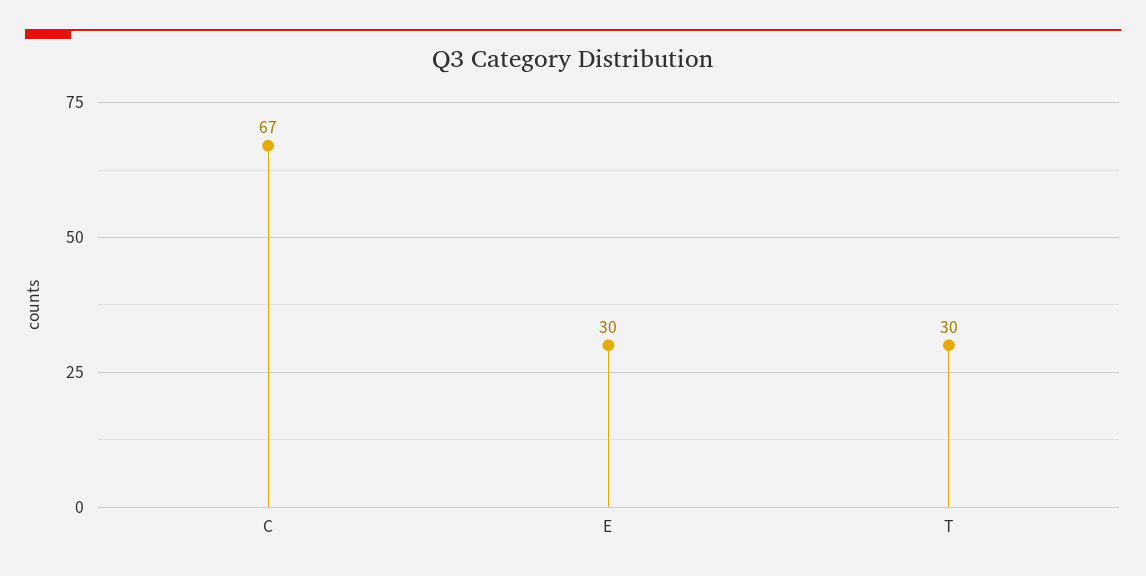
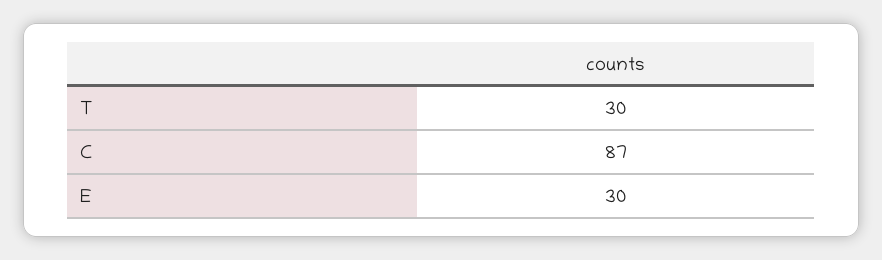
C: 67 -> 87

